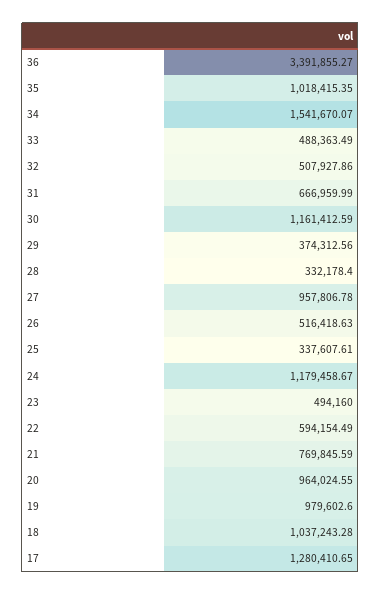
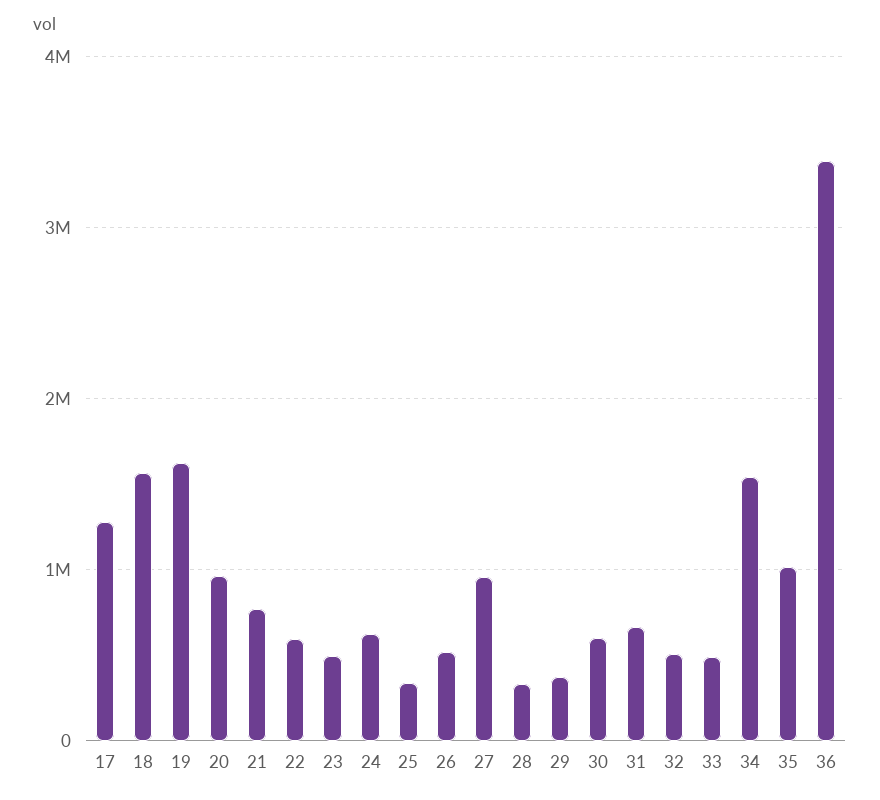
30: 1161412.59 -> 600000
24: 1179458.67 -> 600000
19: 979602.6 -> 1600000
18: 1037243.28 -> 1600000

